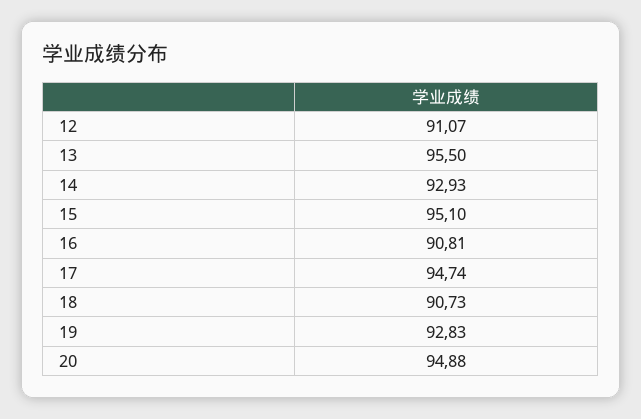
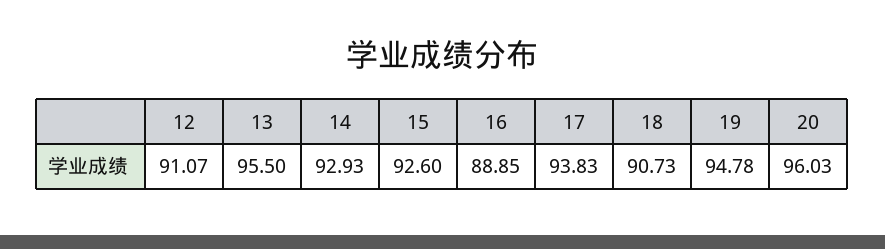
15: 95.1 -> 92.6
16: 90.81 -> 88.85
17: 94.74 -> 93.83
19: 92.83 -> 94.78
20: 94.88 -> 96.03

